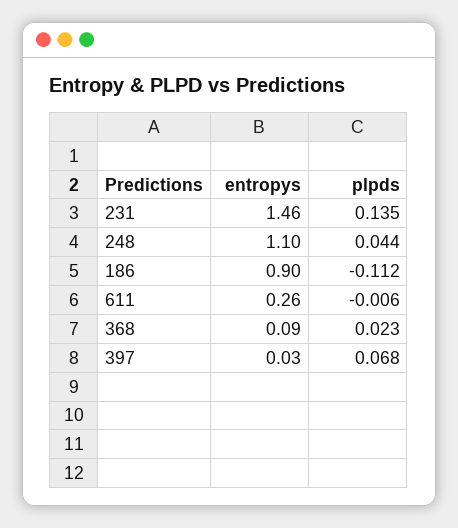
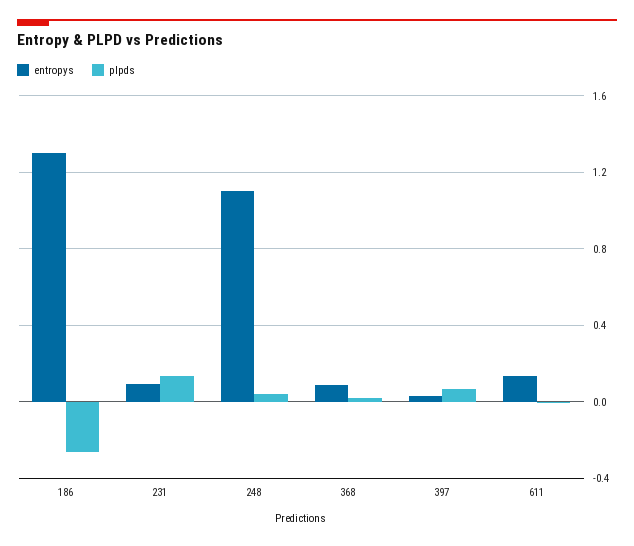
entropys, 231: 1.46 -> 0.1
entropys, 186: 0.9 -> 1.3
plpds, 186: -0.112 -> -0.25
entropys, 611: 0.26 -> 0.15

